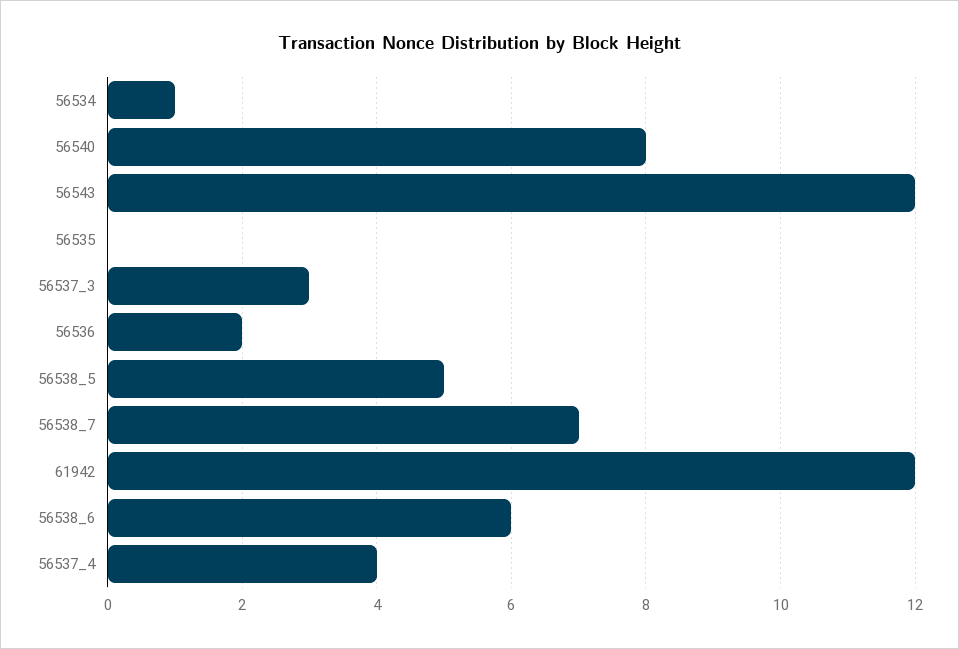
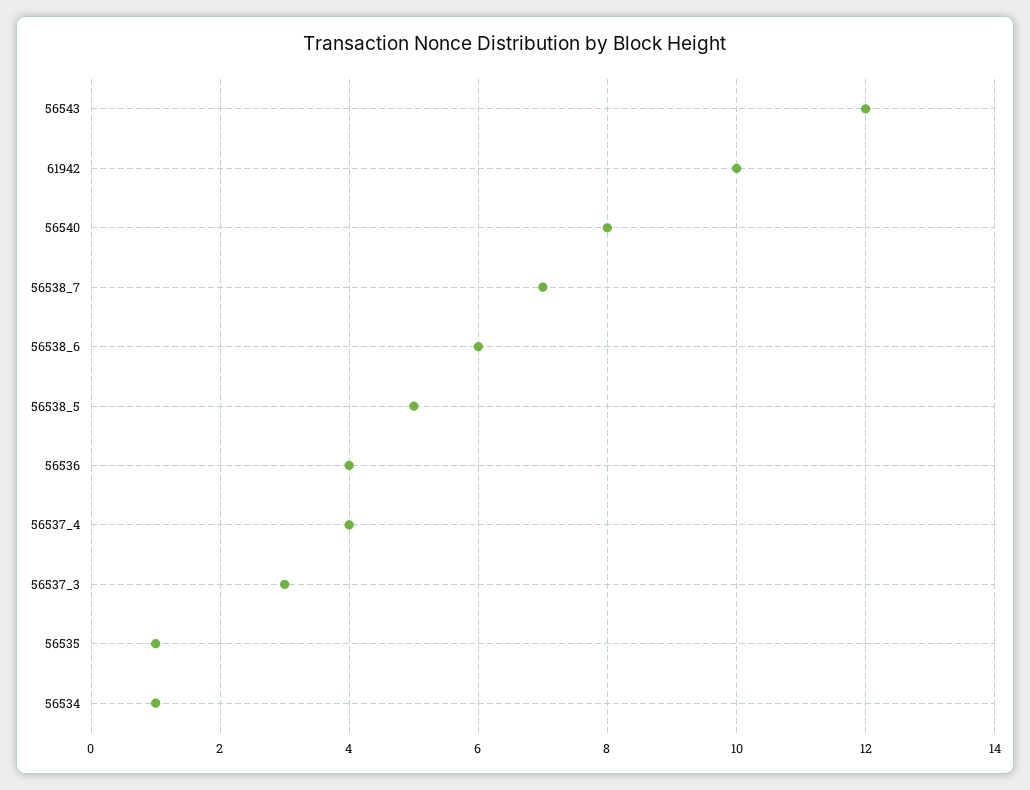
56535: 0 -> 1
56536: 2 -> 4
61942: 12 -> 10

